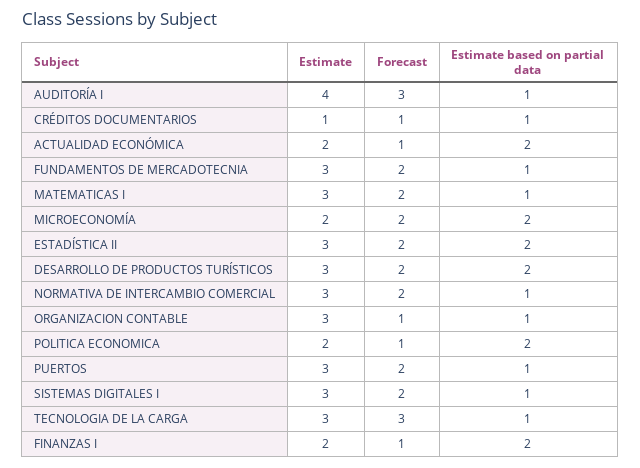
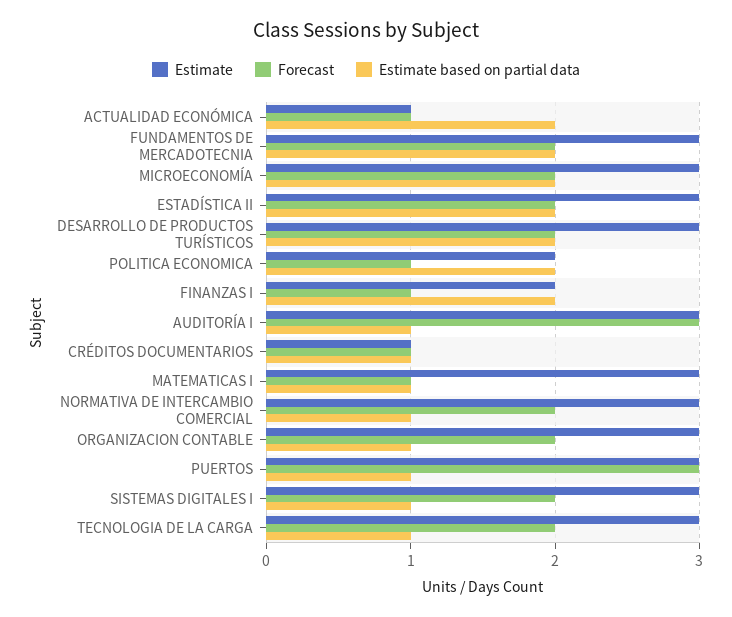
Estimate, AUDITORÍA I: 4 -> 3
Estimate, ACTUALIDAD ECONÓMICA: 2 -> 1
Estimate based on partial data, FUNDAMENTOS DE MERCADOTECNIA: 1 -> 2
Forecast, MATEMATICAS I: 2 -> 1
Estimate, MICROECONOMÍA: 2 -> 3
Forecast, ORGANIZACION CONTABLE: 1 -> 2
Forecast, PUERTOS: 2 -> 3
Forecast, TECNOLOGIA DE LA CARGA: 3 -> 2

